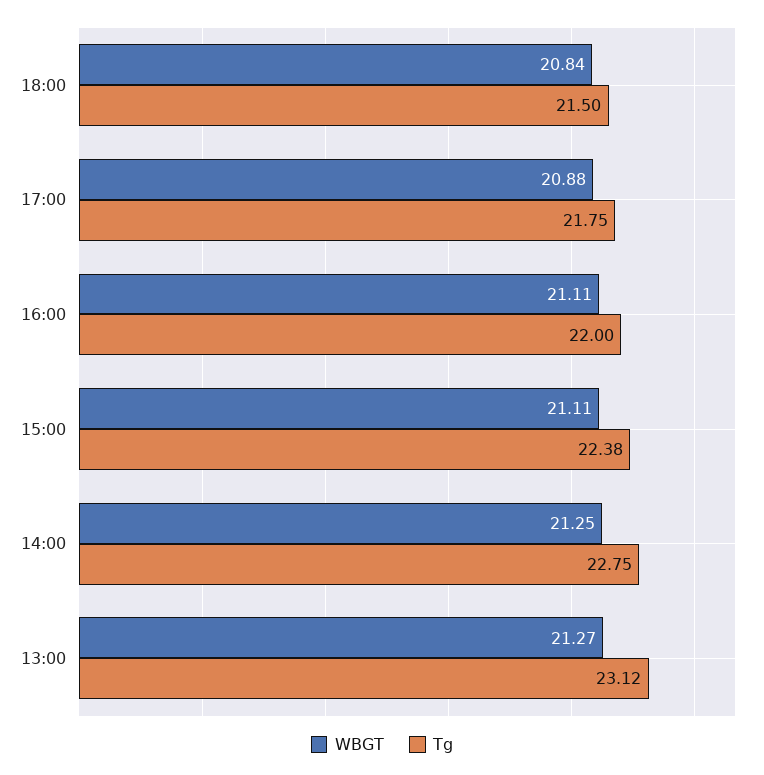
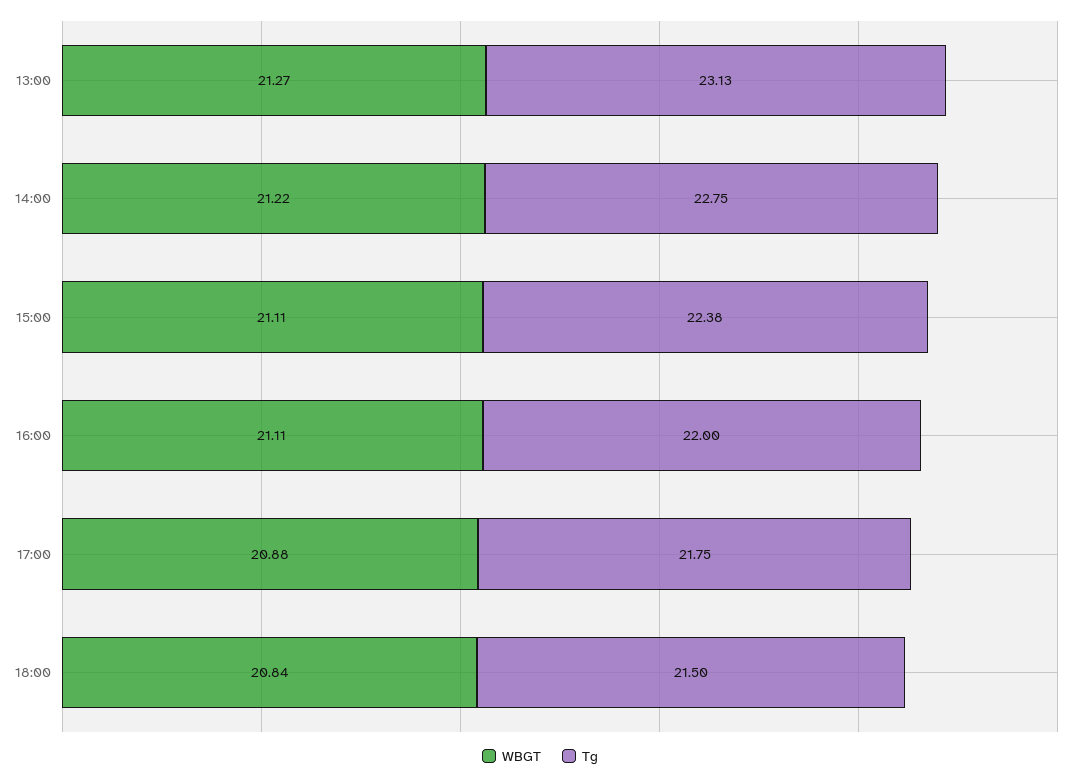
WBGT, 14:00: 21.25 -> 21.22
Tg, 13:00: 23.12 -> 23.13

